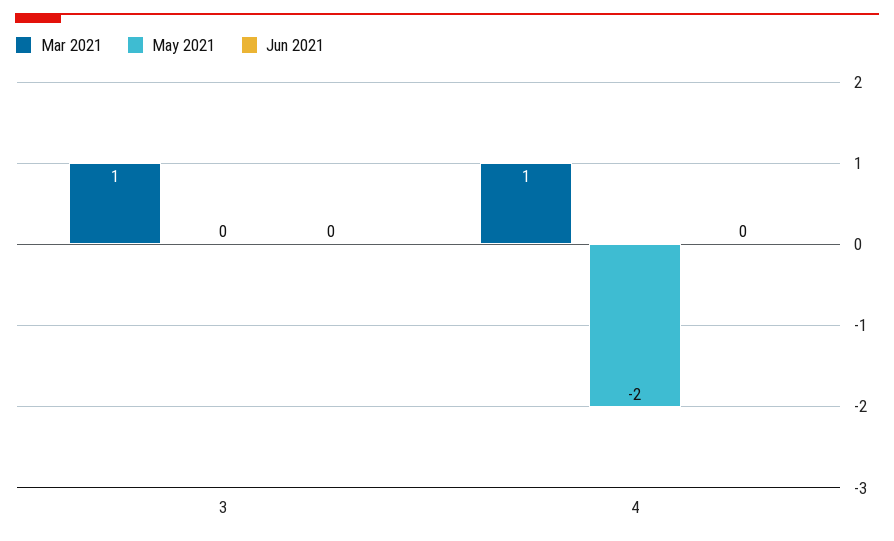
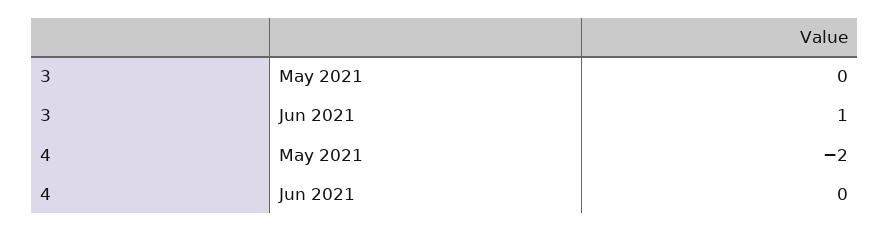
Mar 2021, 3: 1 -> none
Jun 2021, 3: 0 -> 1
Mar 2021, 4: 1 -> none

